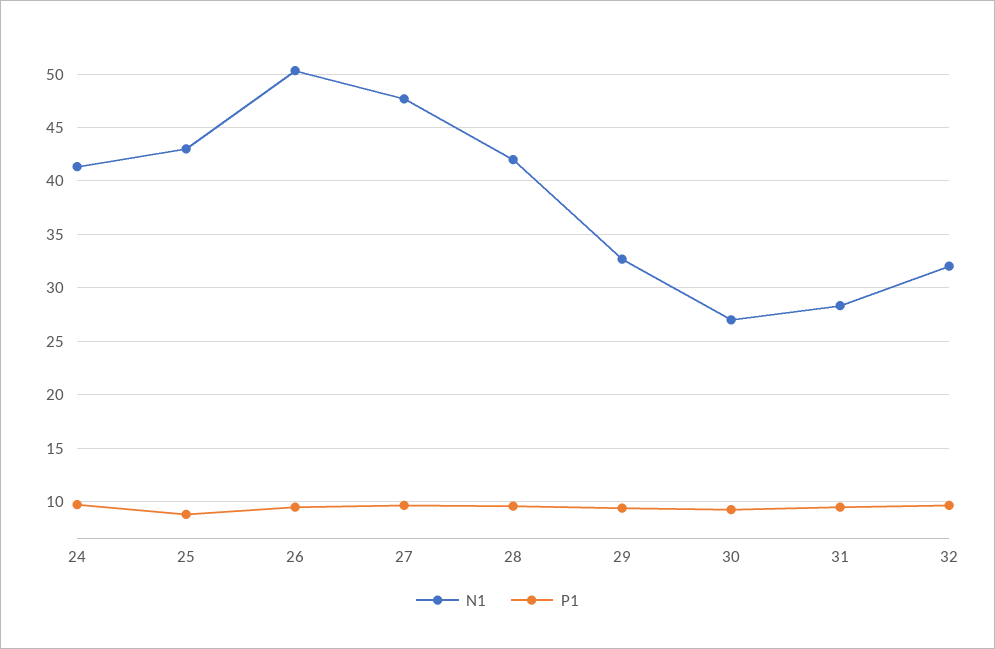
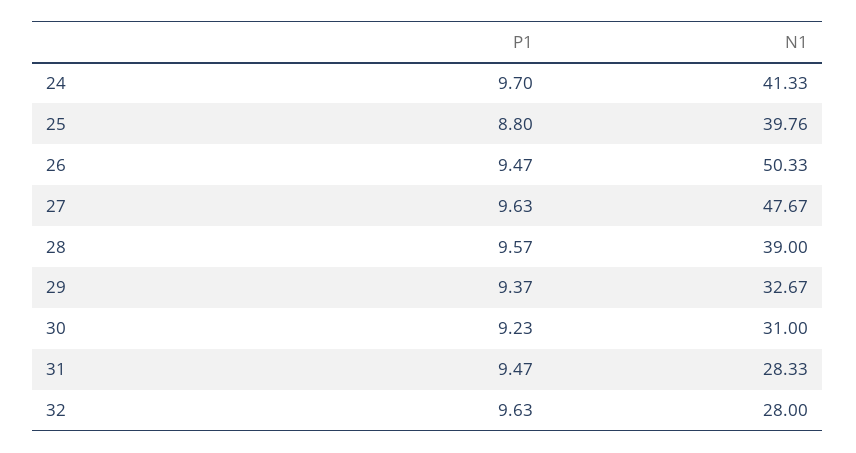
N1, 25: 43 -> 39.76
N1, 28: 42 -> 39
N1, 30: 27 -> 31
N1, 32: 32 -> 28

